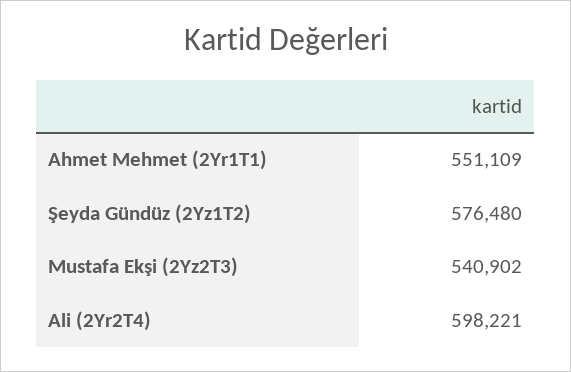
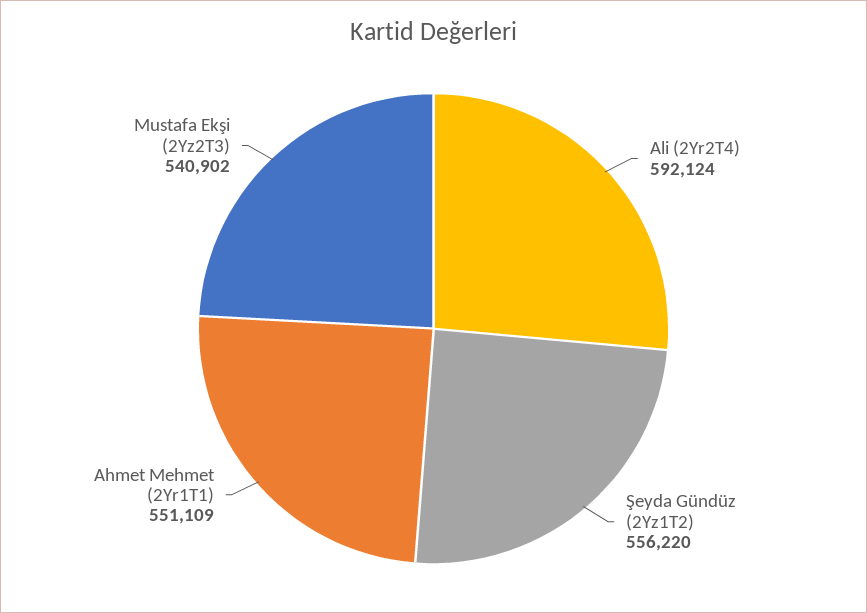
Şeyda Gündüz (2Yz1T2): 576480 -> 556220
Ali (2Yr2T4): 598221 -> 592124

